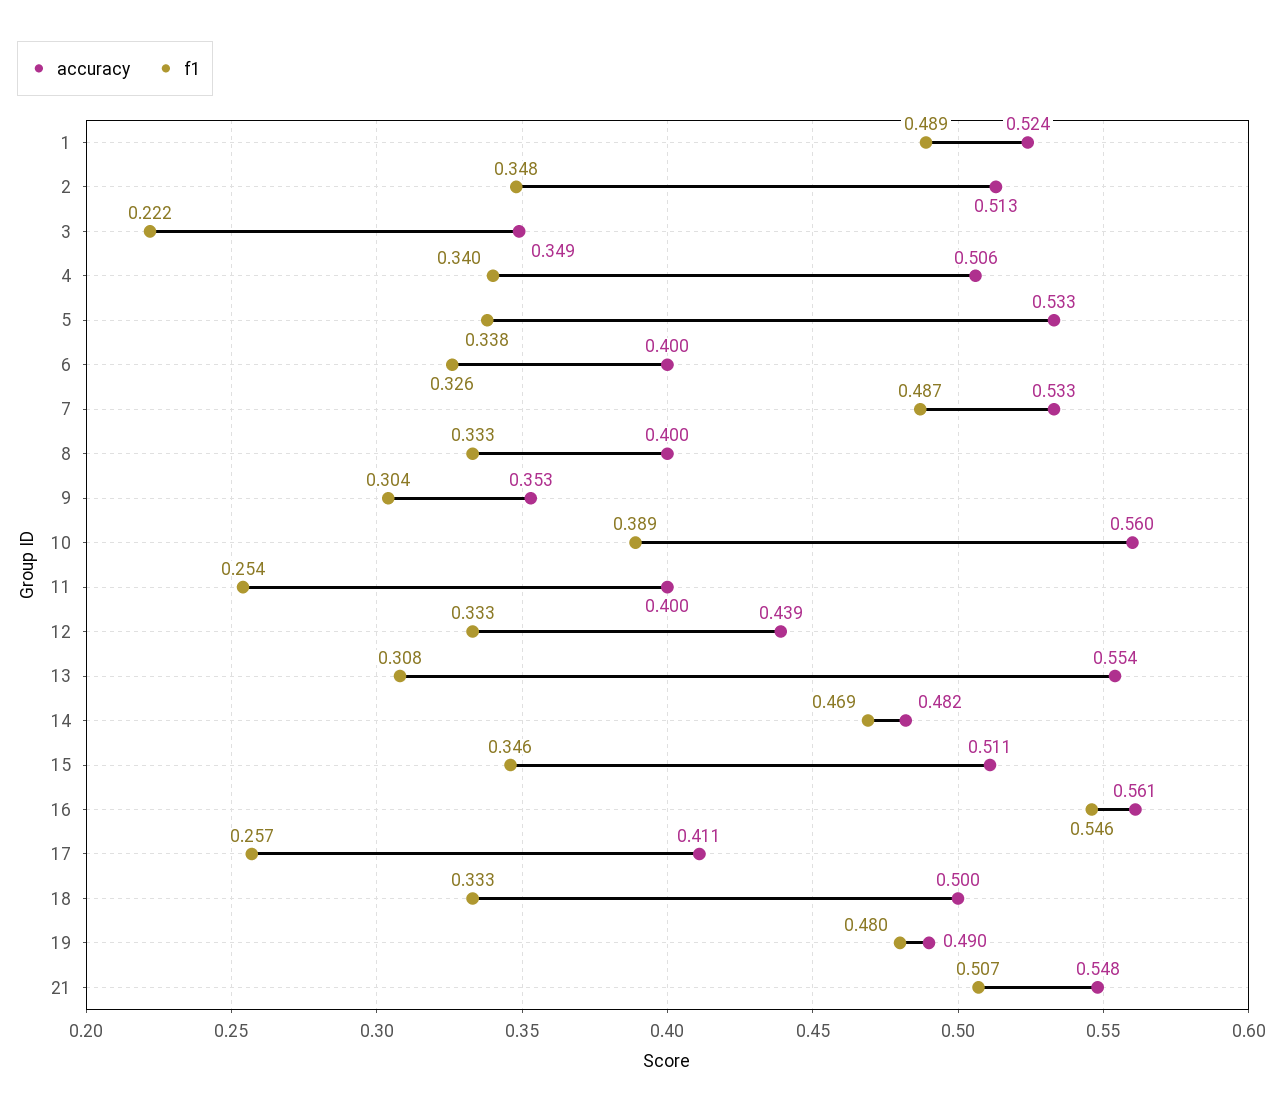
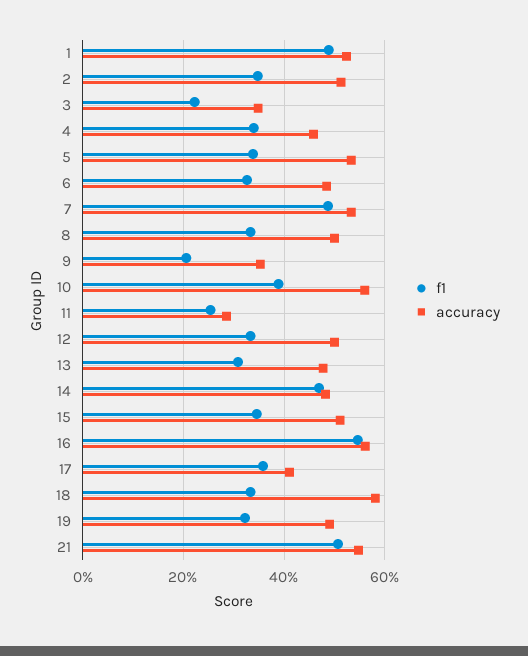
accuracy, 4: 0.506 -> 0.46
accuracy, 6: 0.4 -> 0.48
accuracy, 8: 0.4 -> 0.5
f1, 9: 0.304 -> 0.2
accuracy, 11: 0.4 -> 0.28
accuracy, 12: 0.439 -> 0.5
accuracy, 13: 0.554 -> 0.48
f1, 17: 0.257 -> 0.36
accuracy, 18: 0.5 -> 0.58
f1, 19: 0.48 -> 0.32

